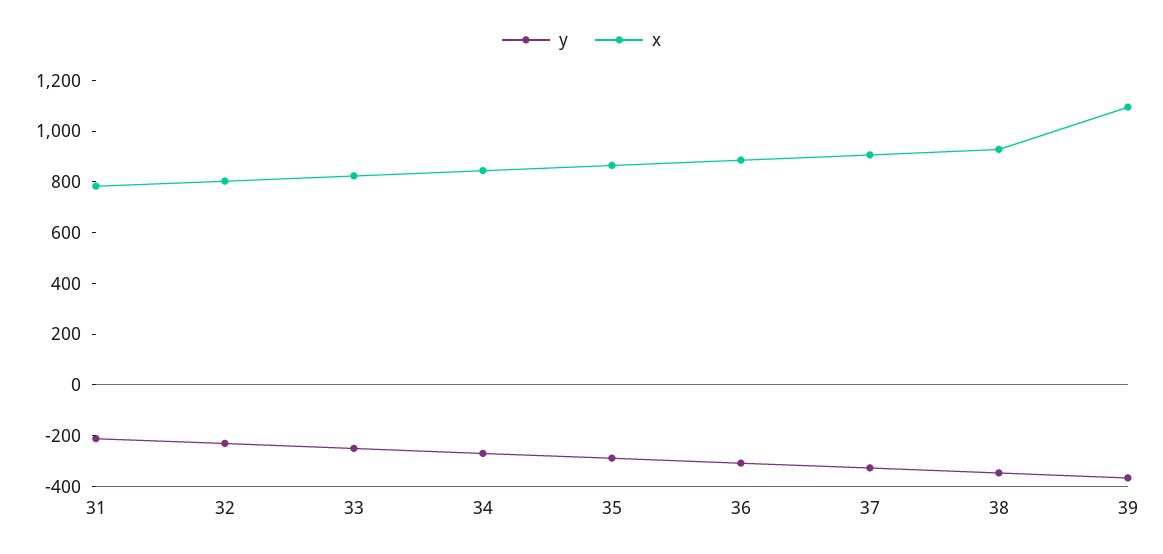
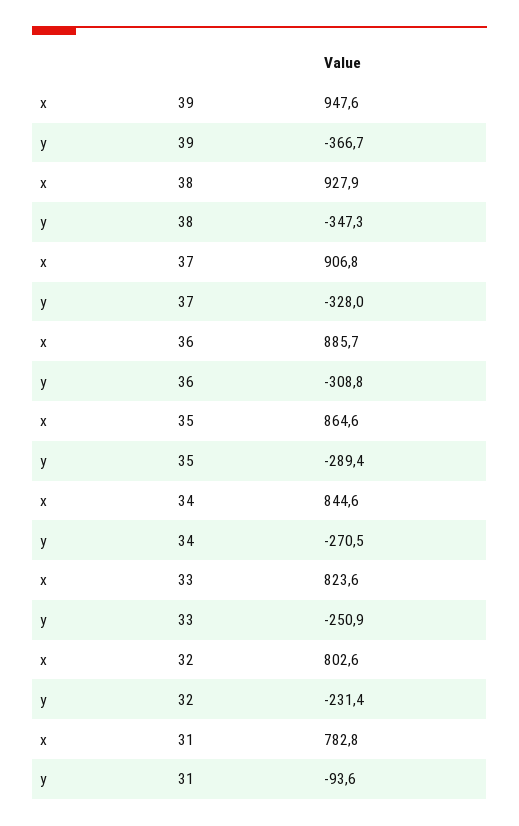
y, 31: -200 -> -93.6
x, 39: 1100 -> 947.6

